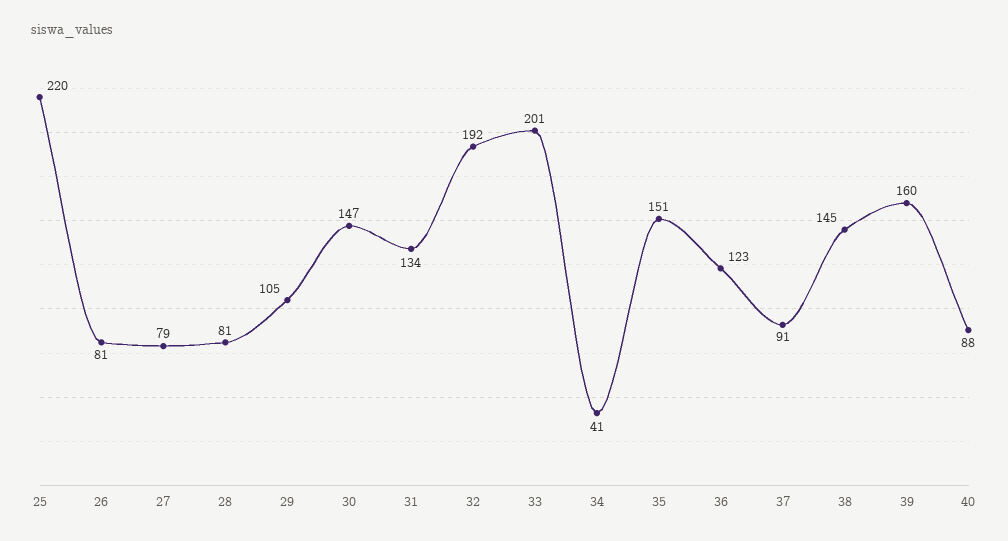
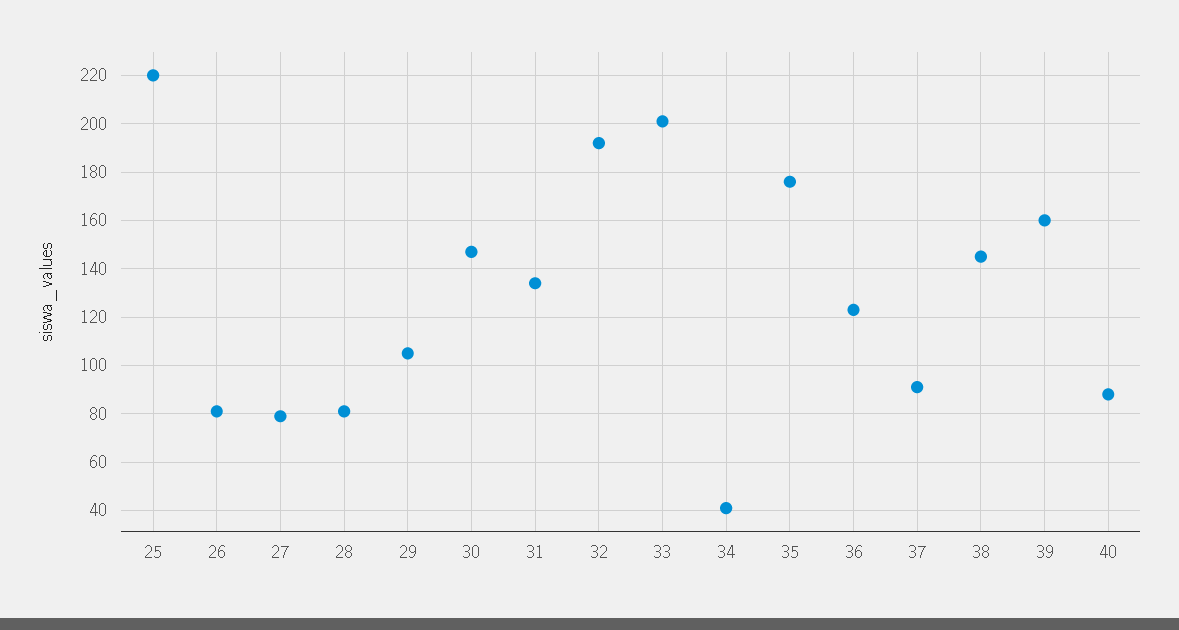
35: 151 -> 175

